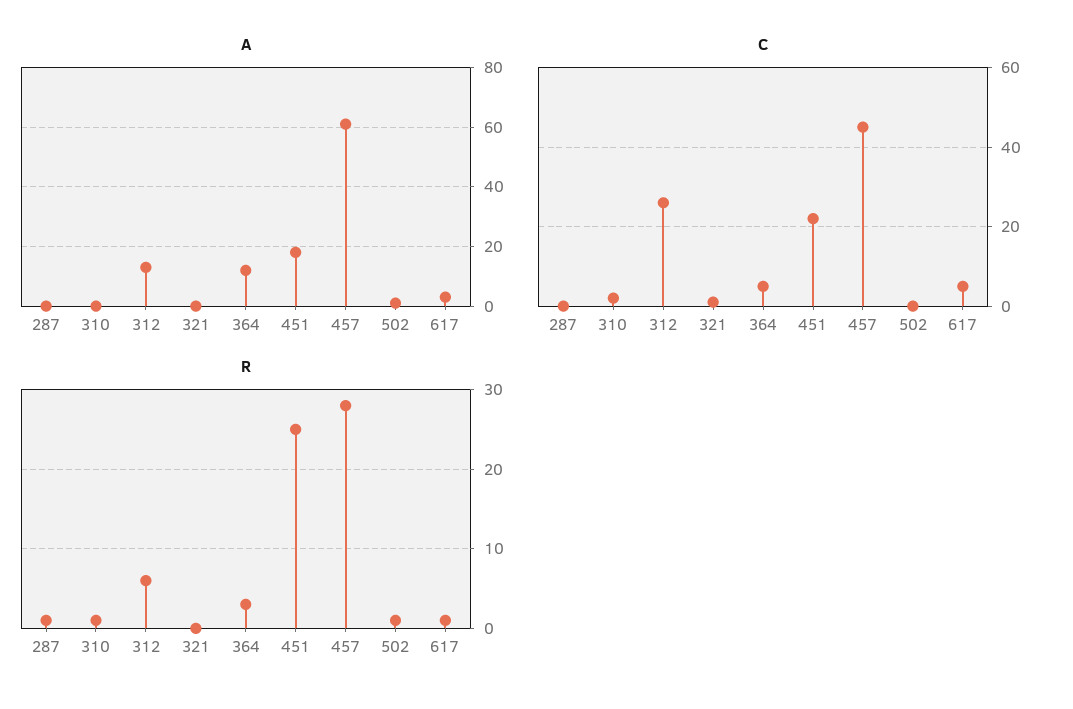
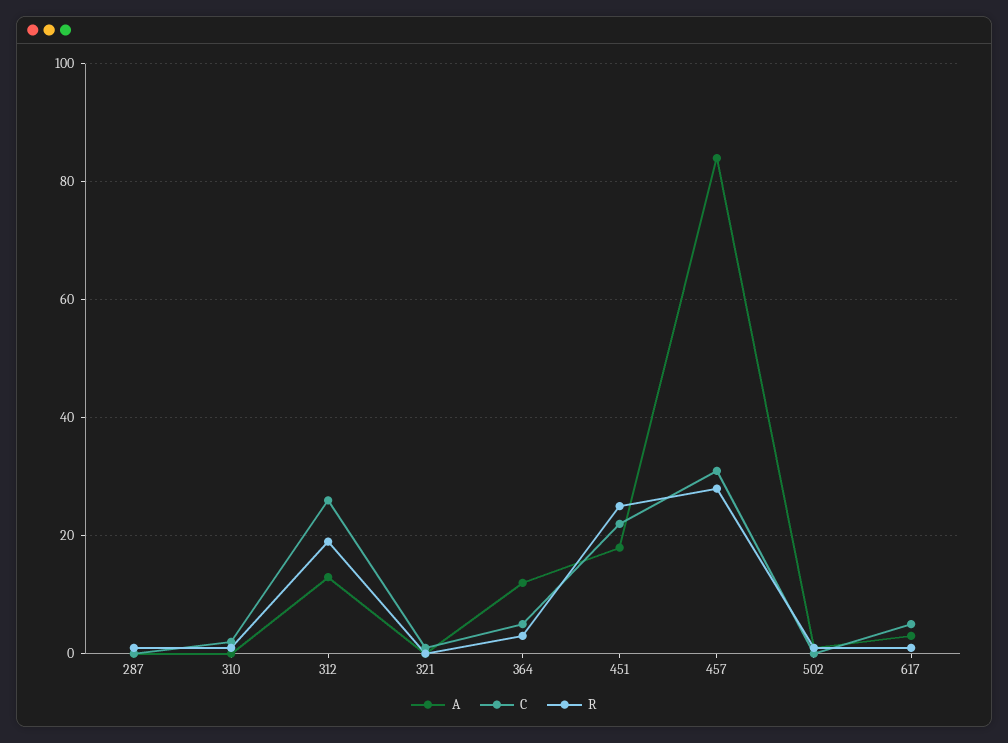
A, 457: 60 -> 85
C, 457: 45 -> 30
R, 312: 6 -> 20

